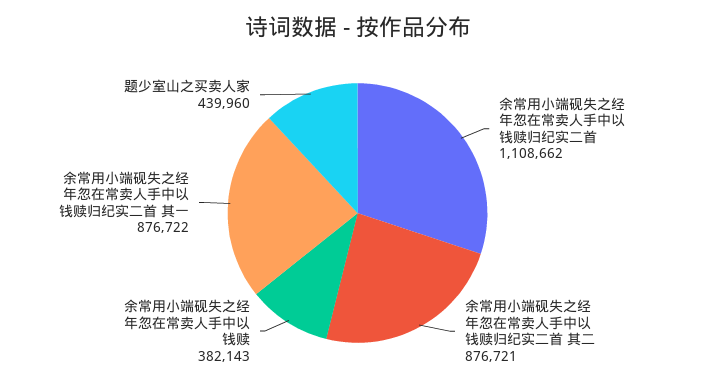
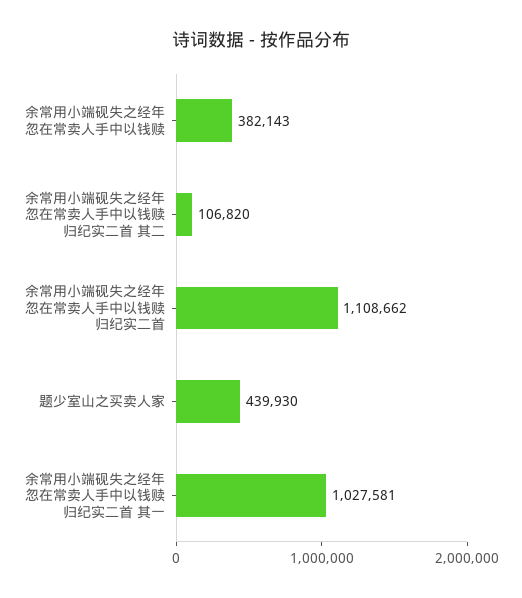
余常用小端砚失之经年忽在常卖人手中以钱赎归纪实二首 其二: 876721 -> 106820
余常用小端砚失之经年忽在常卖人手中以钱赎归纪实二首 其一: 876722 -> 1027581
题少室山之买卖人家: 439960 -> 439930

